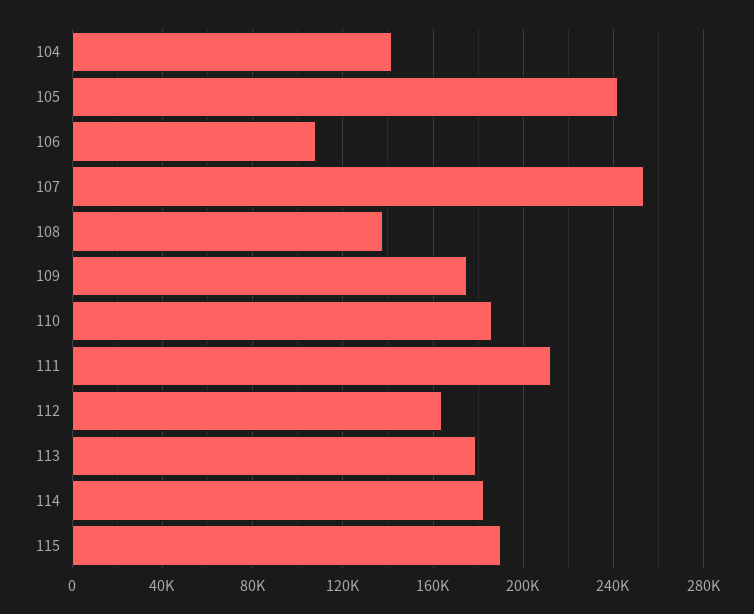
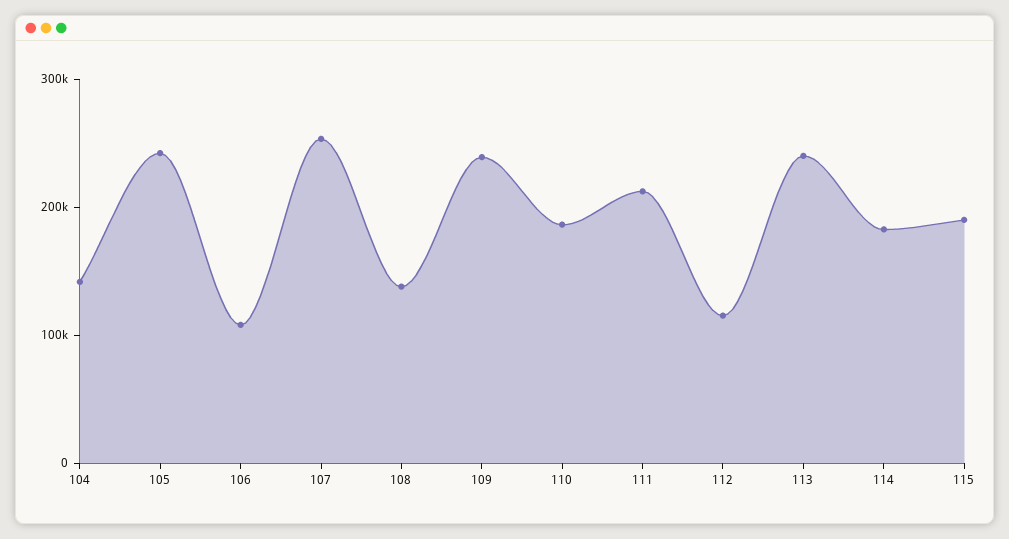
109: 175000 -> 240000
112: 165000 -> 120000
113: 180000 -> 240000

